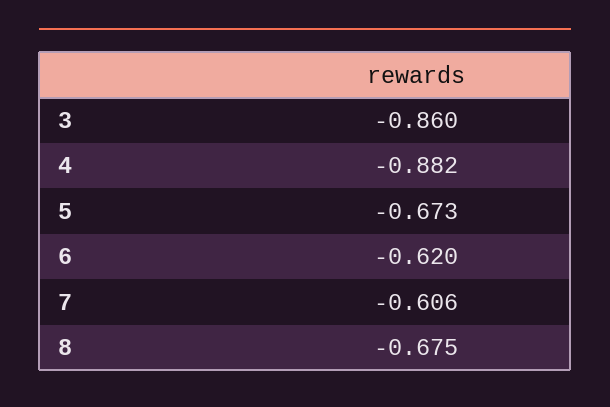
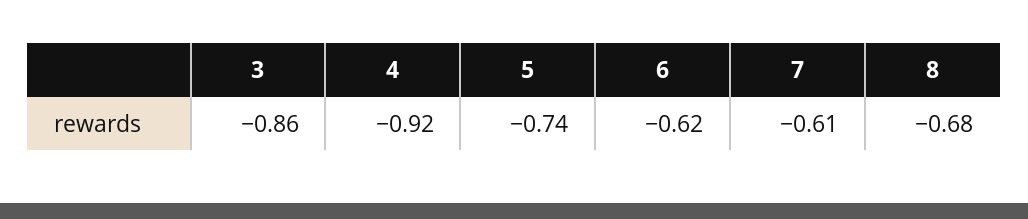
4: -0.882 -> -0.92
5: -0.673 -> -0.74

